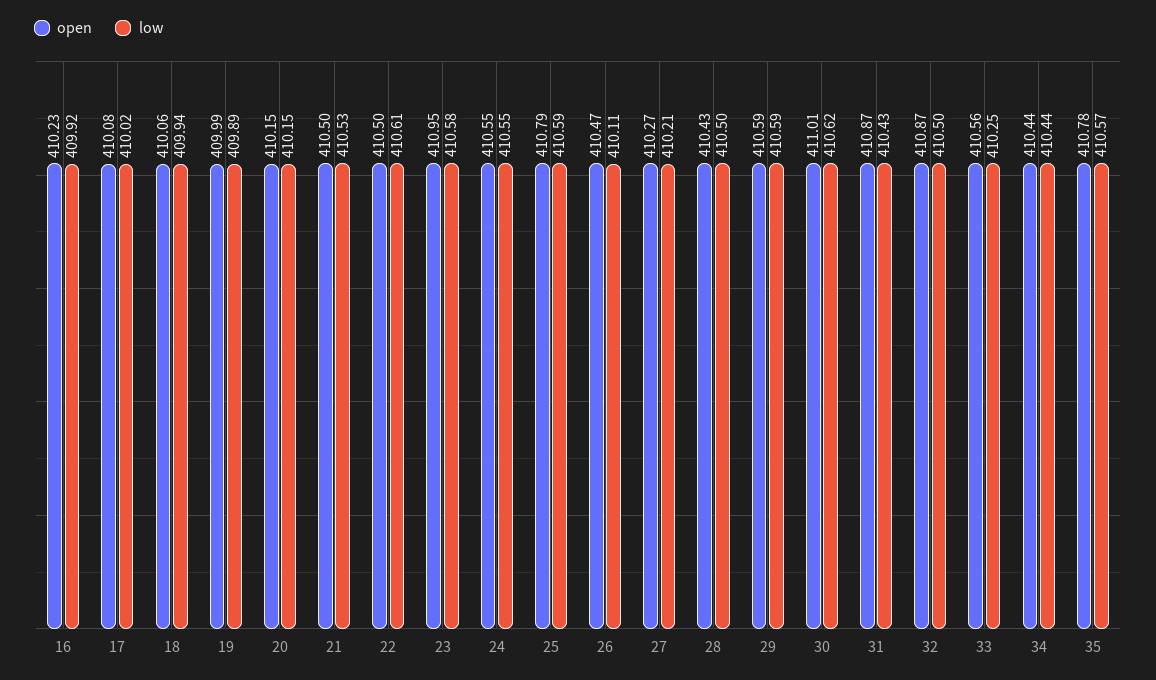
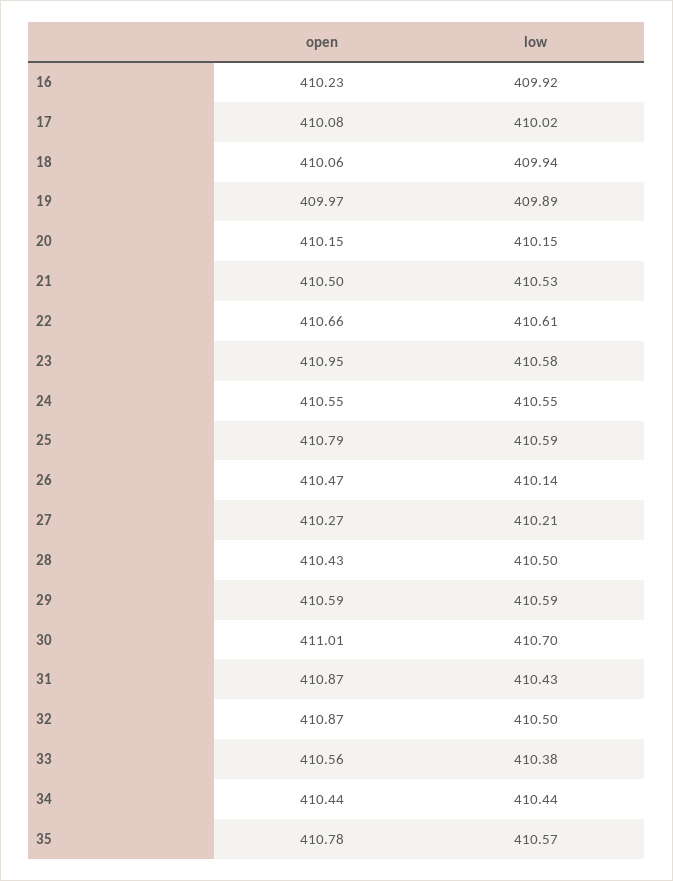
open, 19: 409.99 -> 409.97
open, 22: 410.5 -> 410.66
low, 26: 410.11 -> 410.14
low, 30: 410.62 -> 410.7
low, 33: 410.25 -> 410.38

